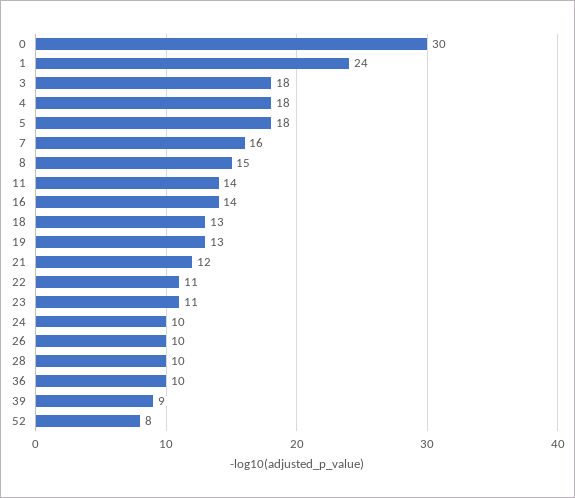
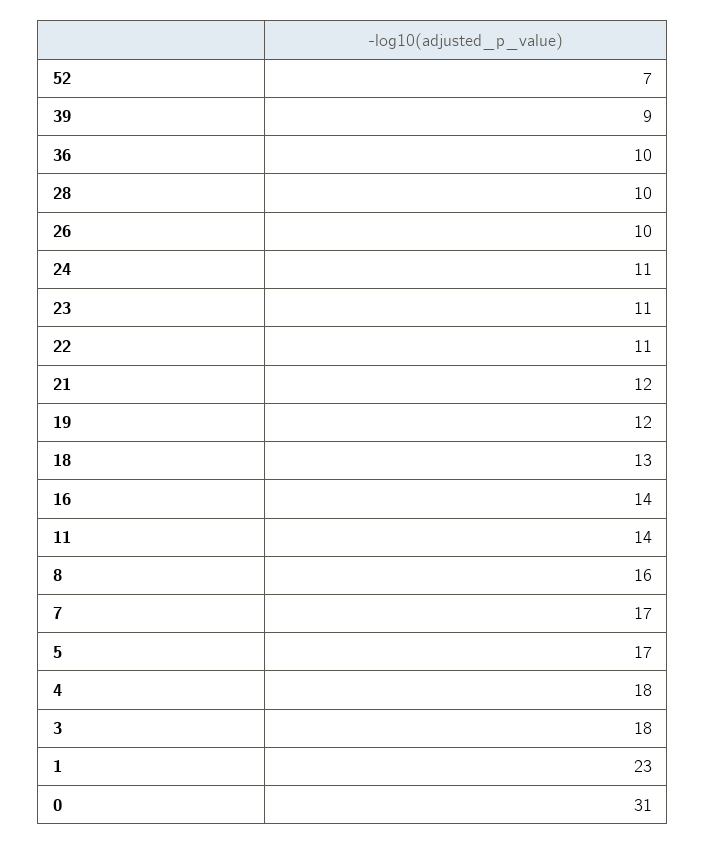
0: 30 -> 31
1: 24 -> 23
5: 18 -> 17
7: 16 -> 17
8: 15 -> 16
19: 13 -> 12
24: 10 -> 11
52: 8 -> 7

